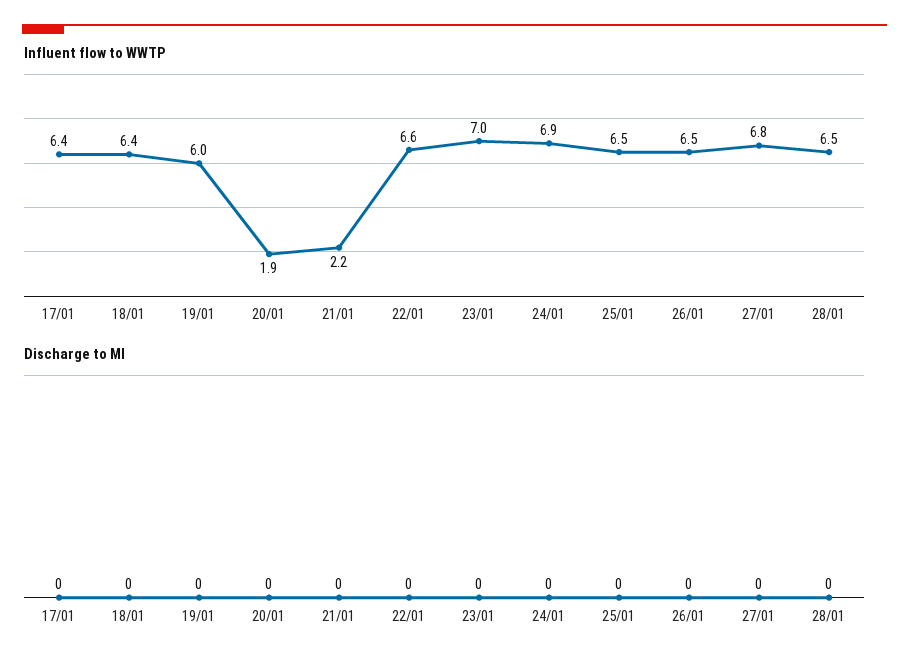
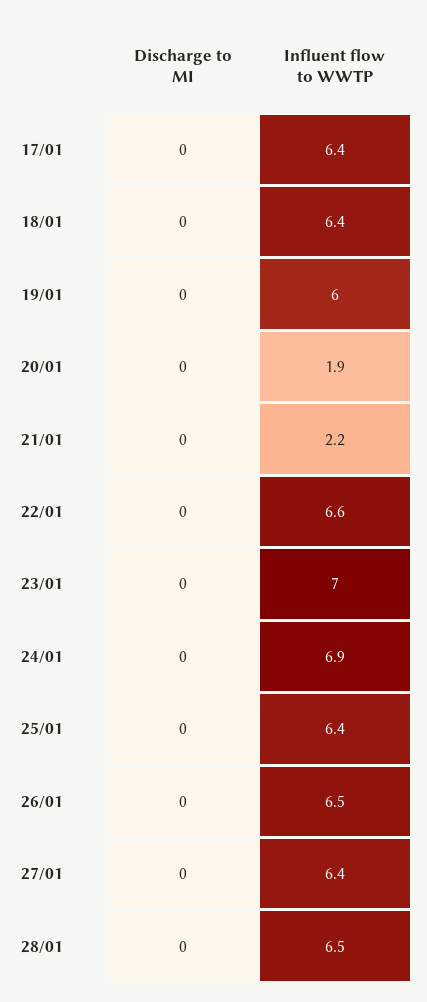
Influent flow to WWTP, 25/01: 6.5 -> 6.4
Influent flow to WWTP, 27/01: 6.8 -> 6.4

